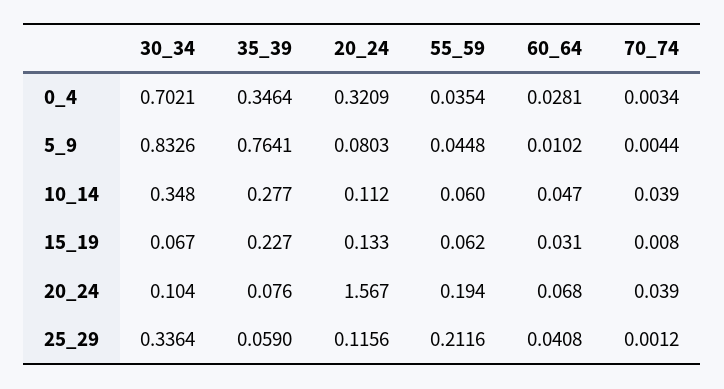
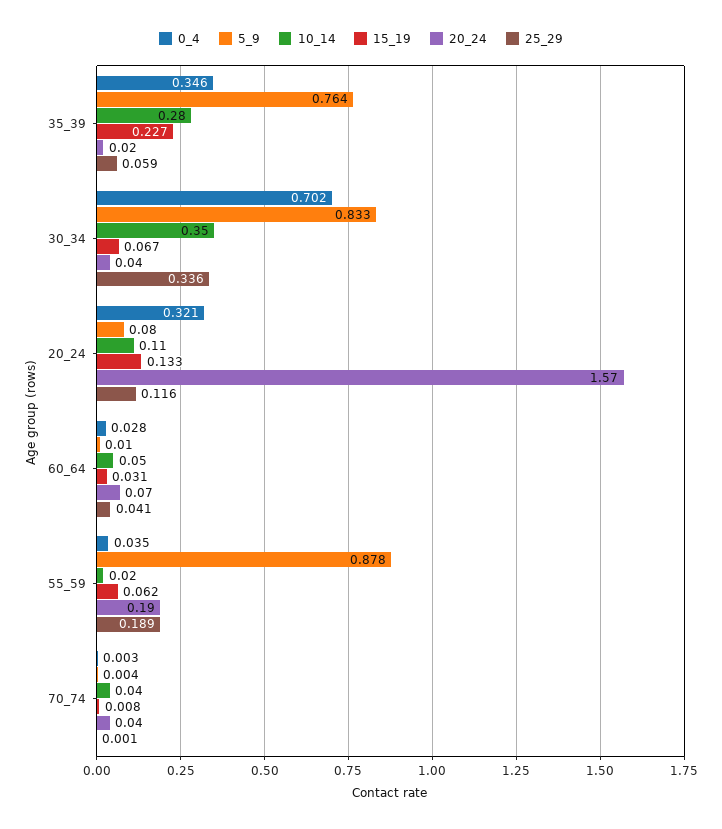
5_9, 55_59: 0.0448 -> 0.878
10_14, 55_59: 0.06 -> 0.02
20_24, 30_34: 0.104 -> 0.04
20_24, 35_39: 0.076 -> 0.02
25_29, 55_59: 0.2116 -> 0.189

